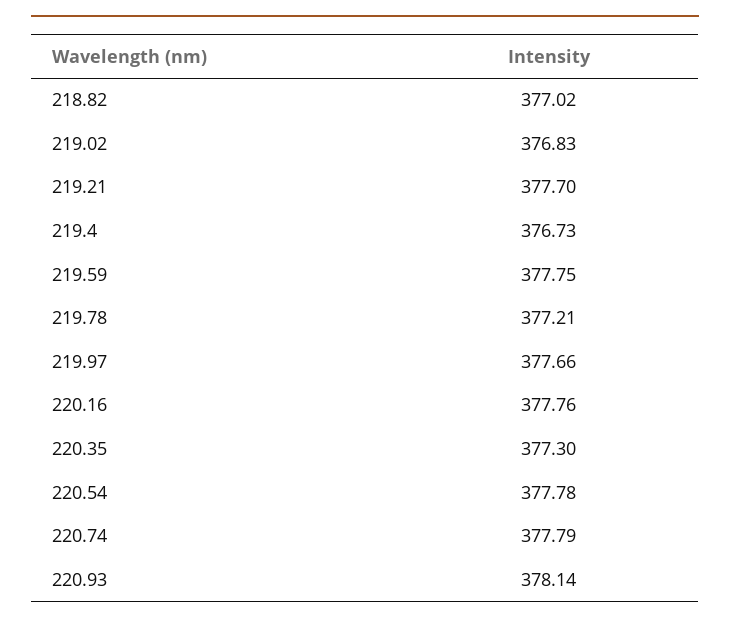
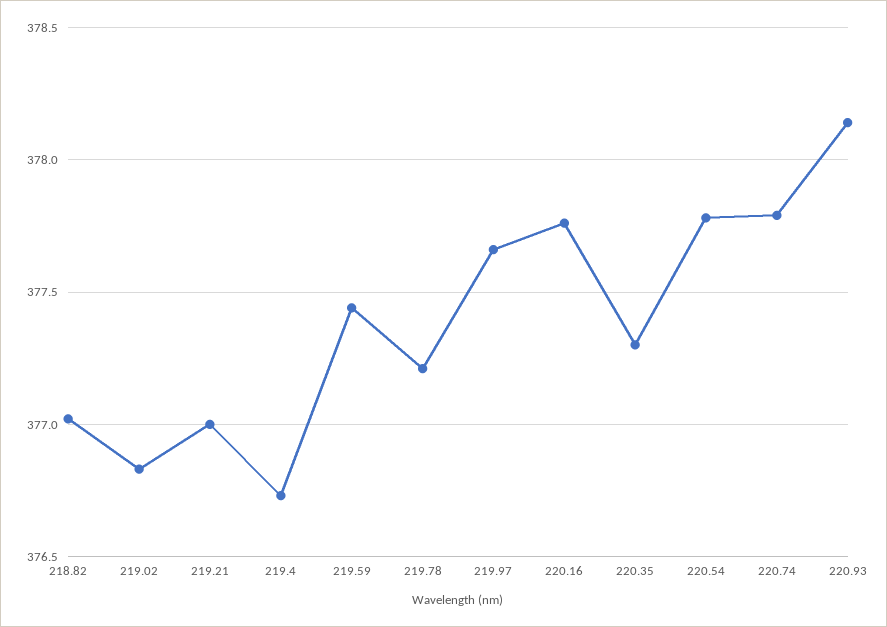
219.21: 377.7 -> 377
219.59: 377.75 -> 377.45

